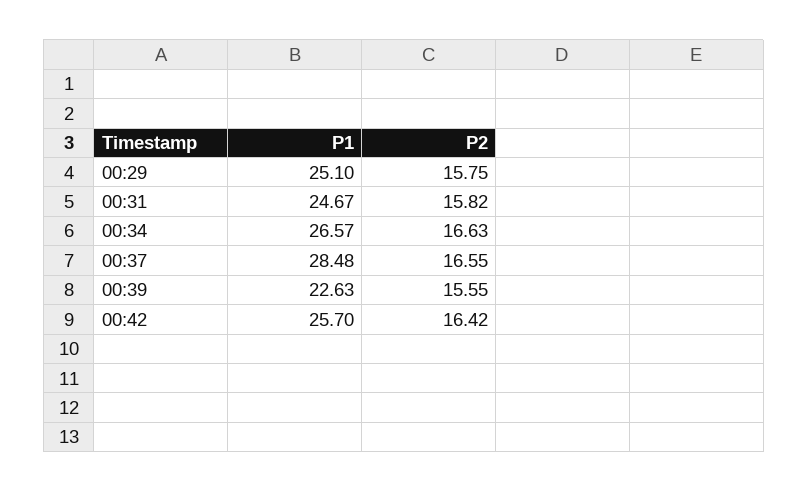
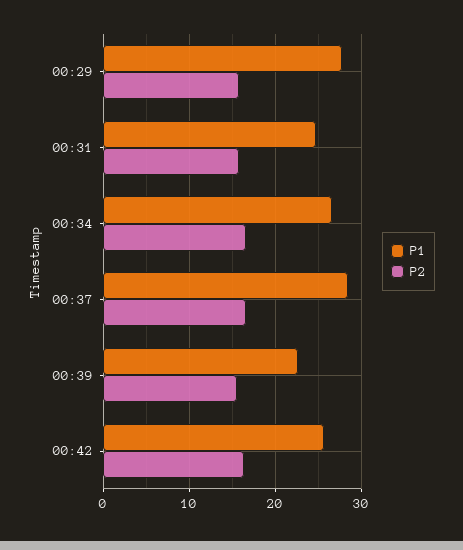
P1, 00:29: 25.1 -> 28

